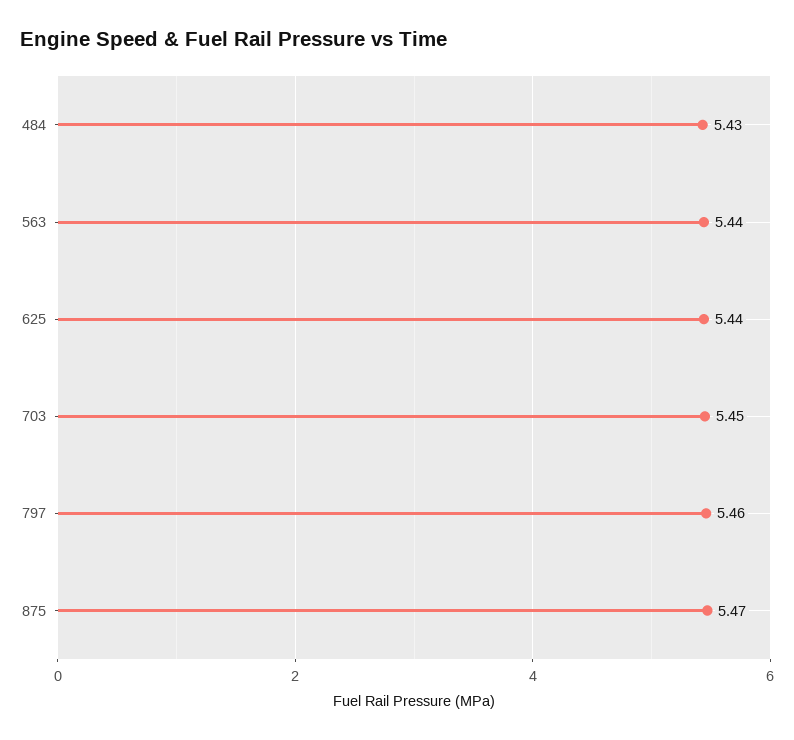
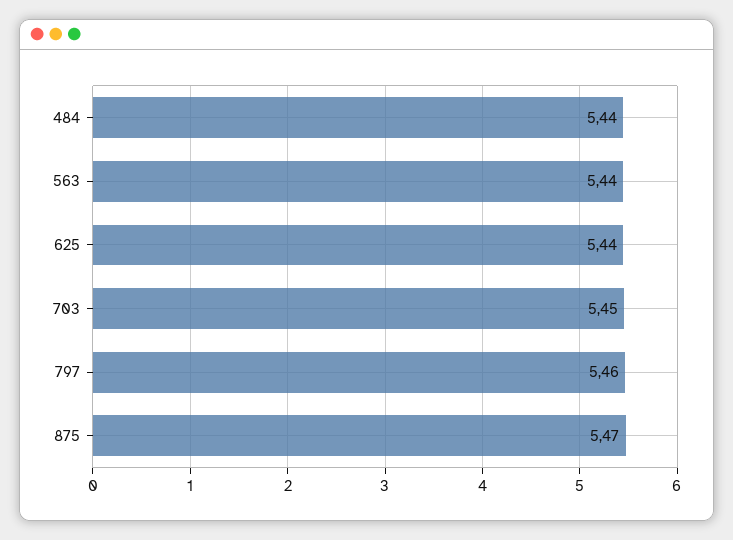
484: 5.43 -> 5.44

